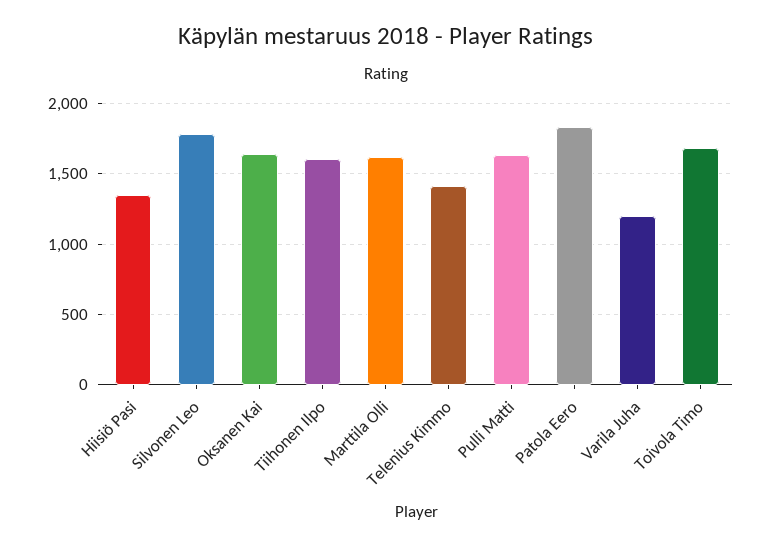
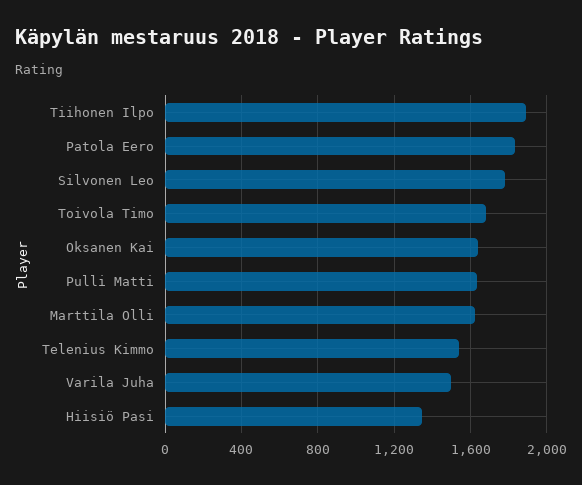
Tiihonen Ilpo: 1600 -> 1900
Telenius Kimmo: 1400 -> 1550
Varila Juha: 1200 -> 1500

